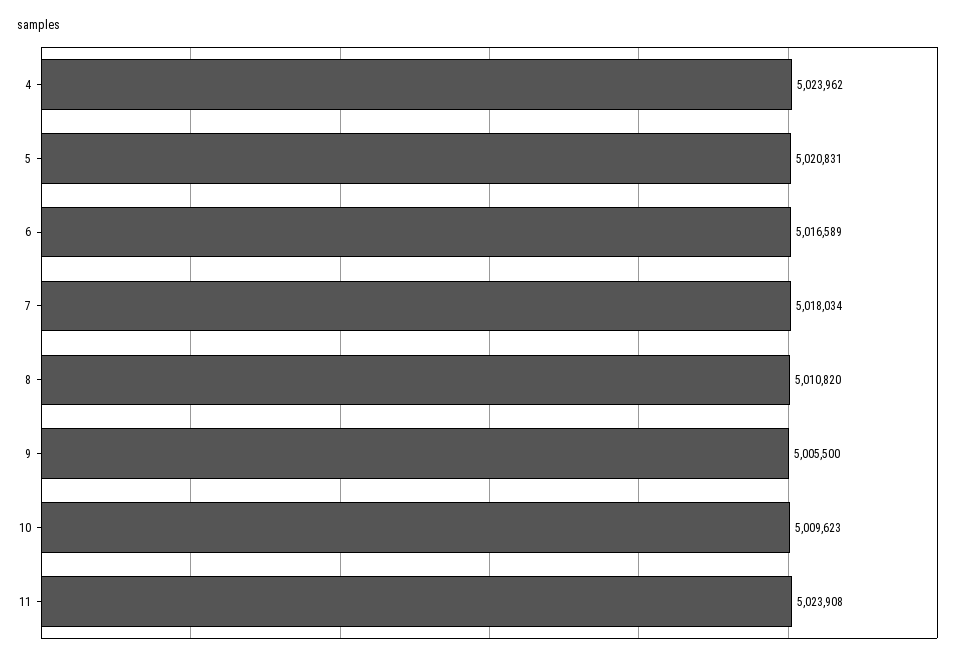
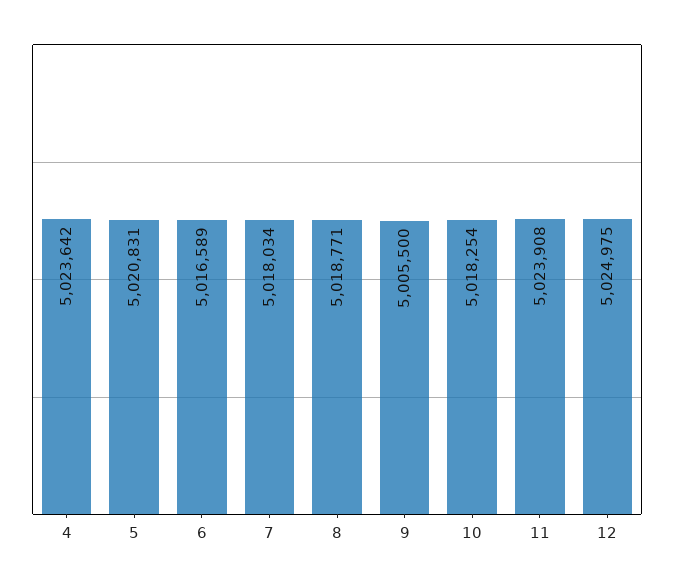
4: 5023962 -> 5023642
8: 5010820 -> 5018771
10: 5009623 -> 5018254
12: none -> 5024975

